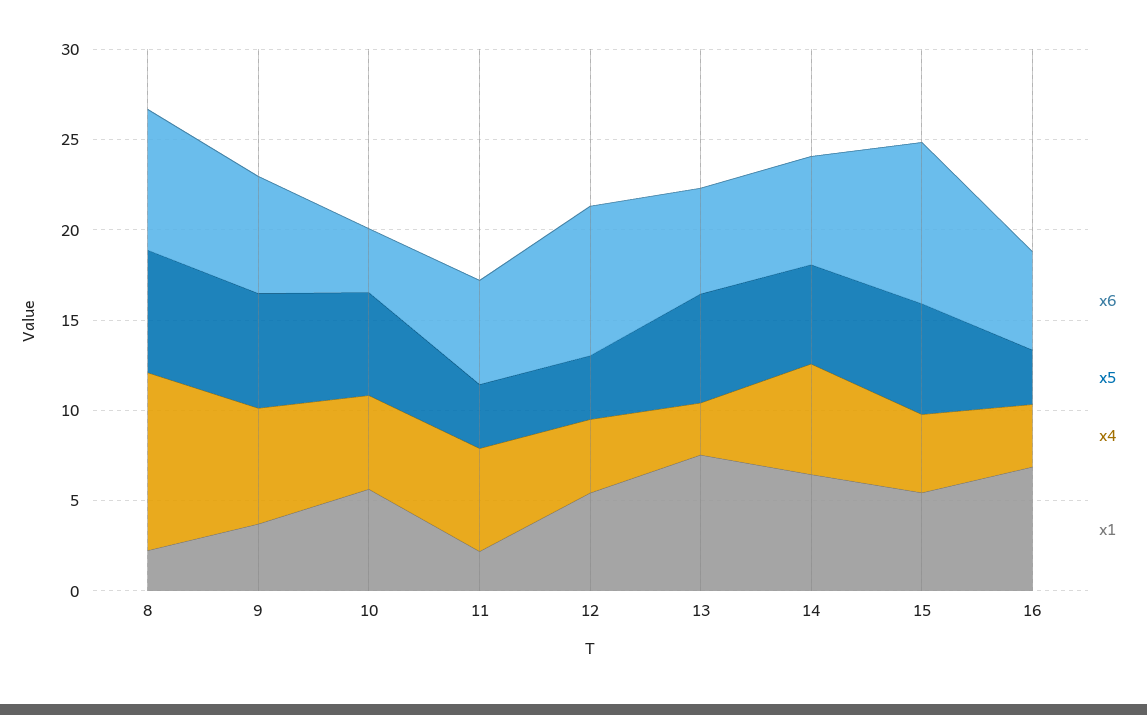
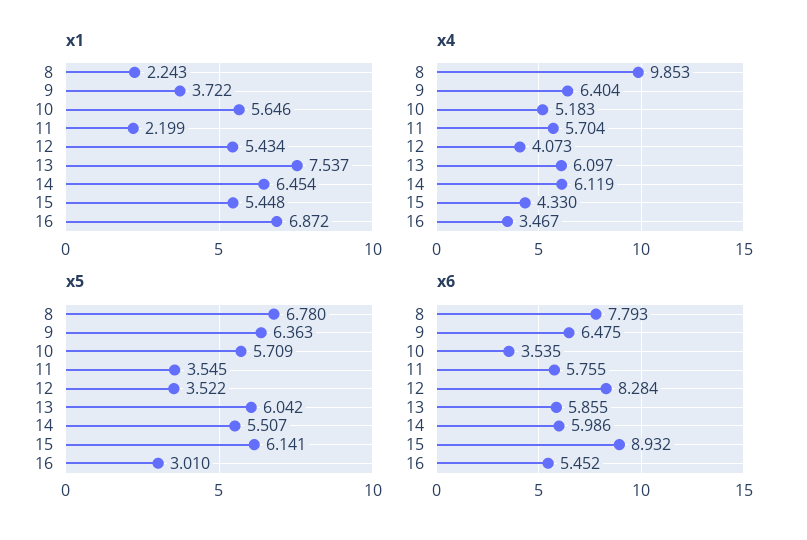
x4, 13: 3 -> 6.097

